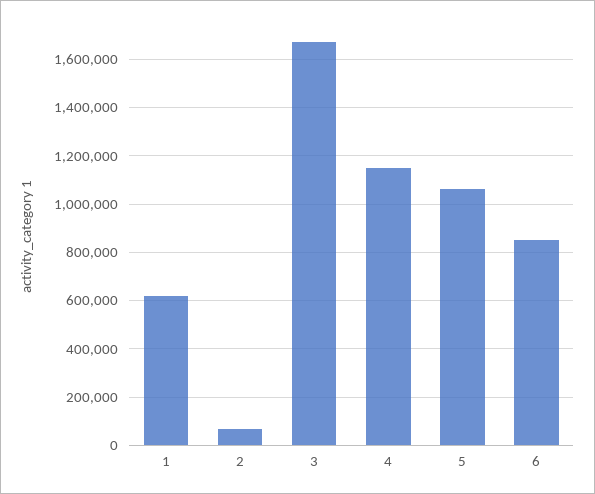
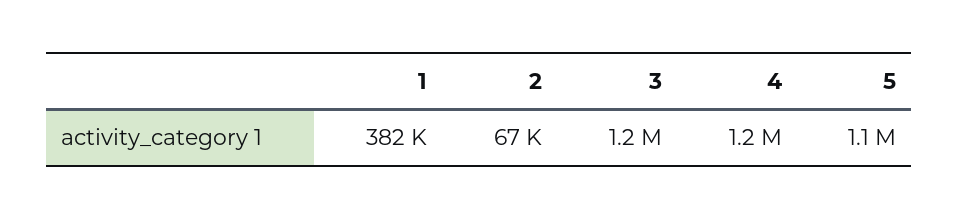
1: 625000 -> 382000
3: 1675000 -> 1200000
6: 850000 -> none

